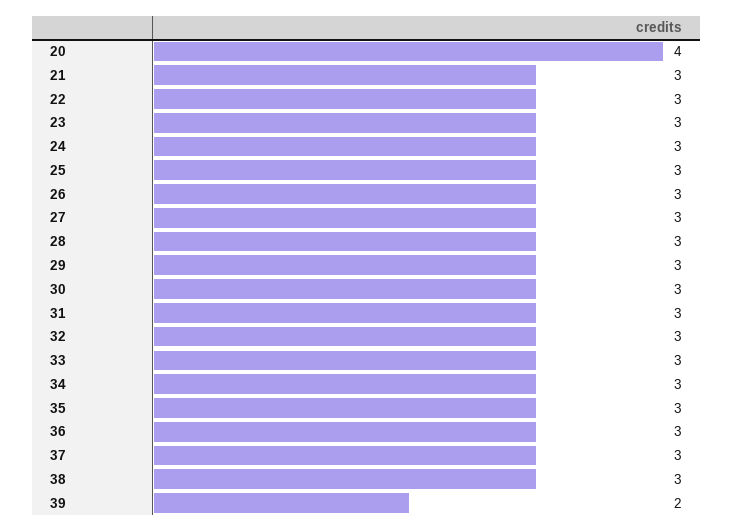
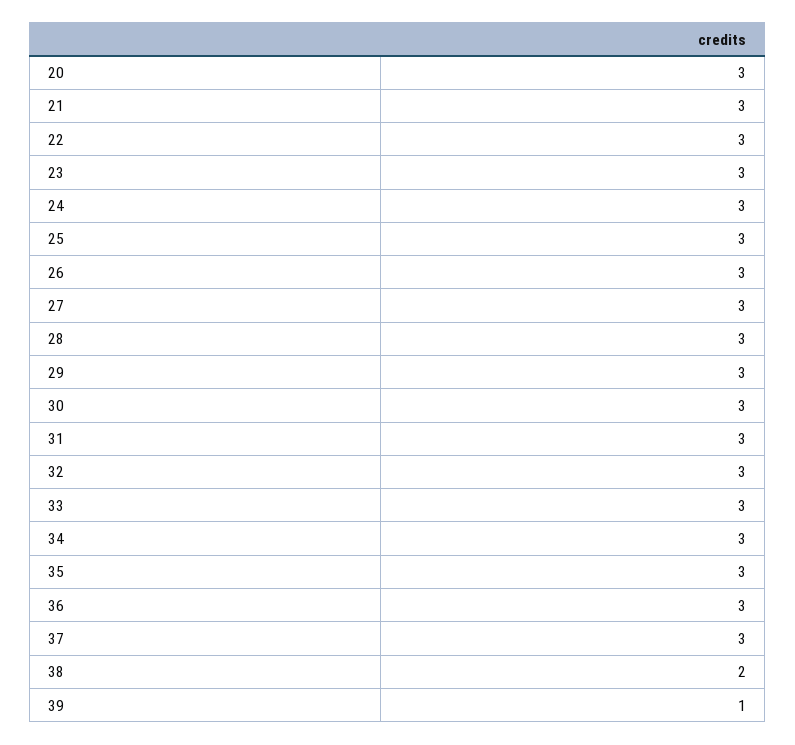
20: 4 -> 3
38: 3 -> 2
39: 2 -> 1

